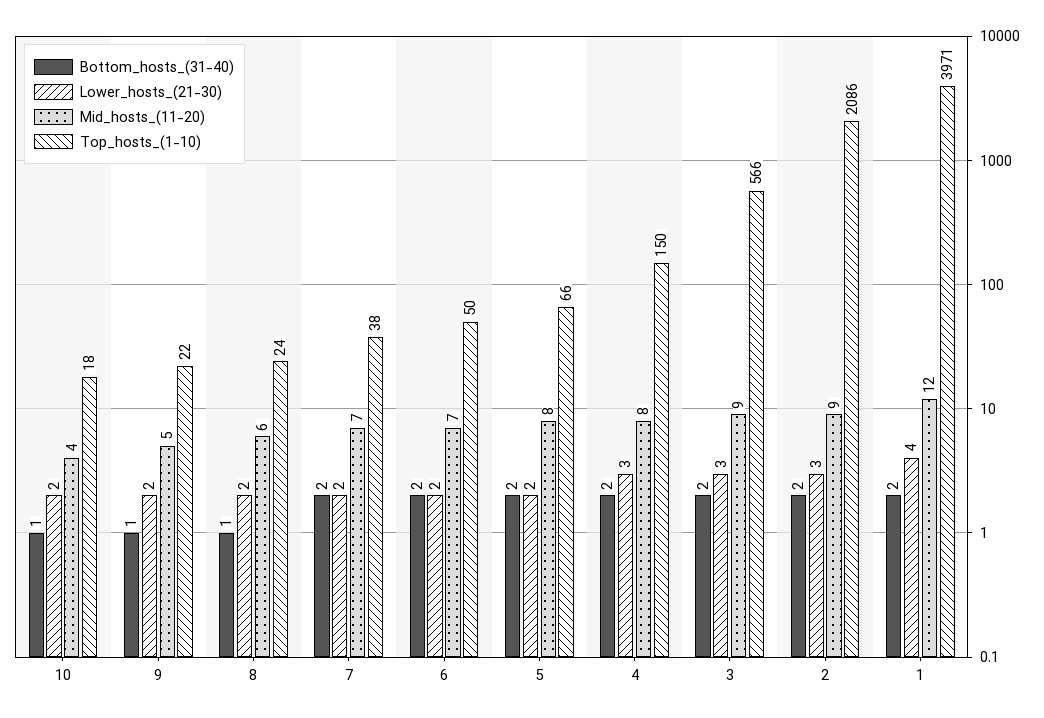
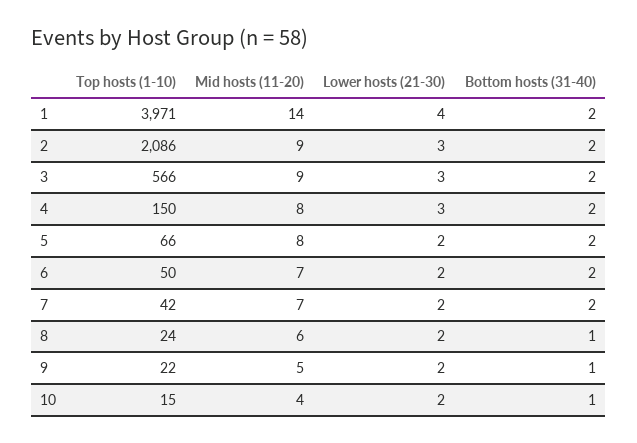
Top_hosts_(1-10), 10: 18 -> 15
Top_hosts_(1-10), 7: 38 -> 42
Mid_hosts_(11-20), 1: 12 -> 14

